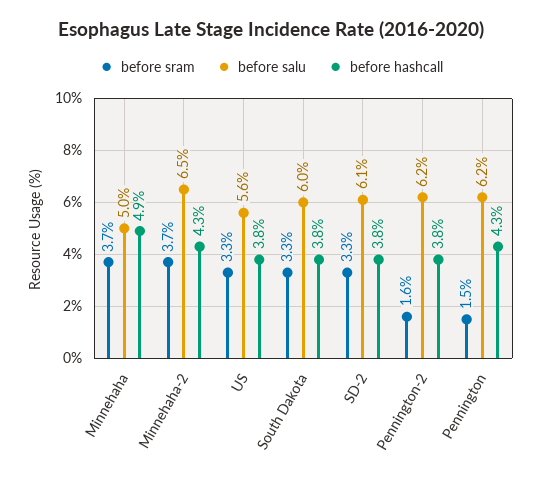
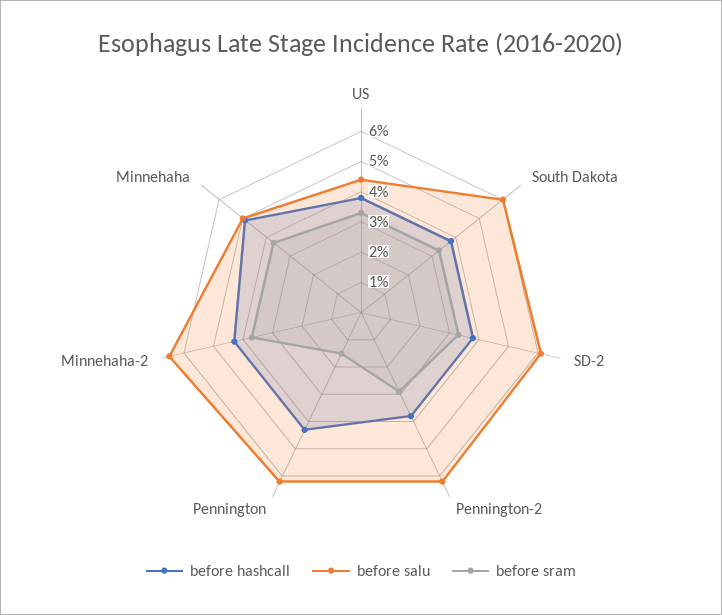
before salu, US: 5.6 -> 4.5
before sram, Pennington-2: 1.6 -> 3

